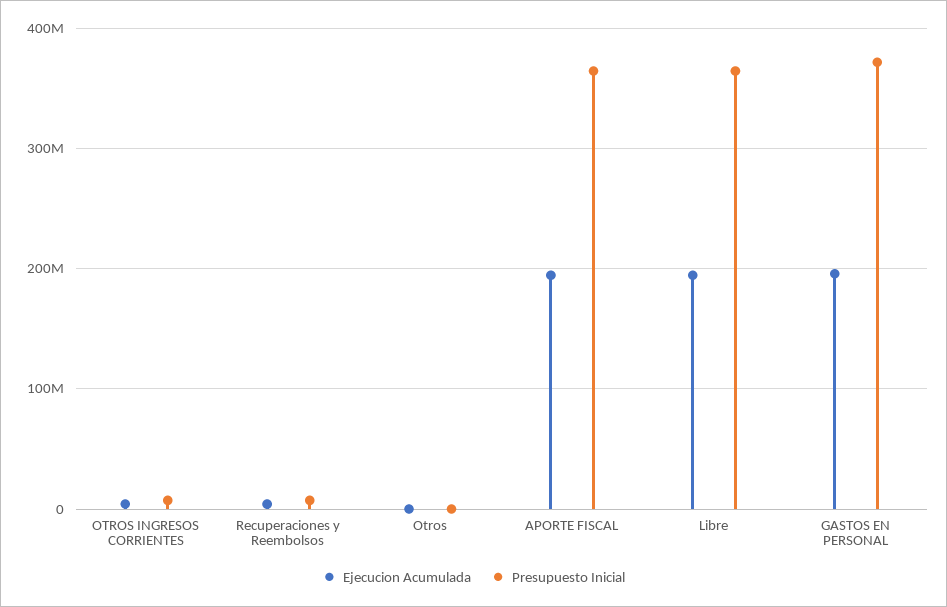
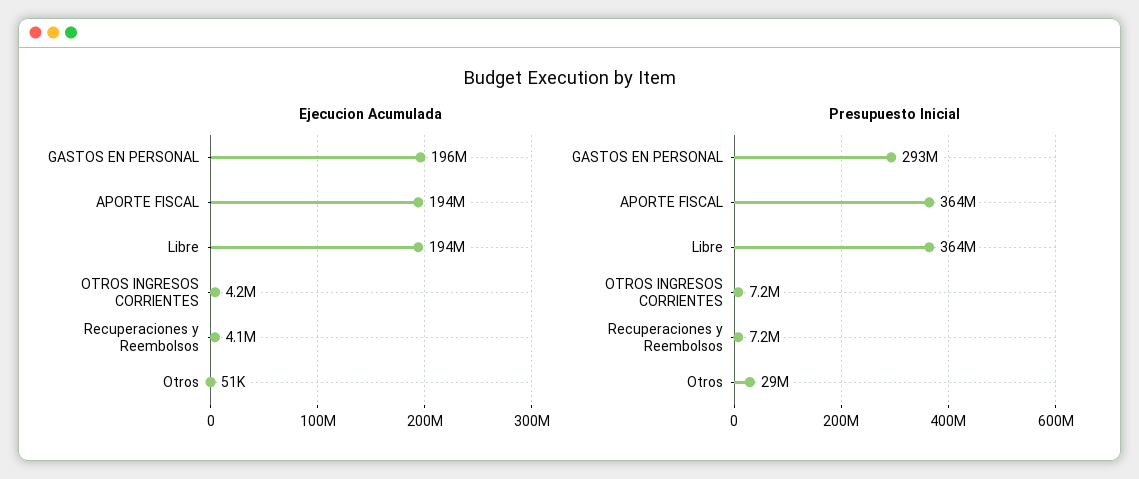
Presupuesto Inicial, Otros: 0 -> 29000000
Presupuesto Inicial, GASTOS EN PERSONAL: 370000000 -> 293000000

